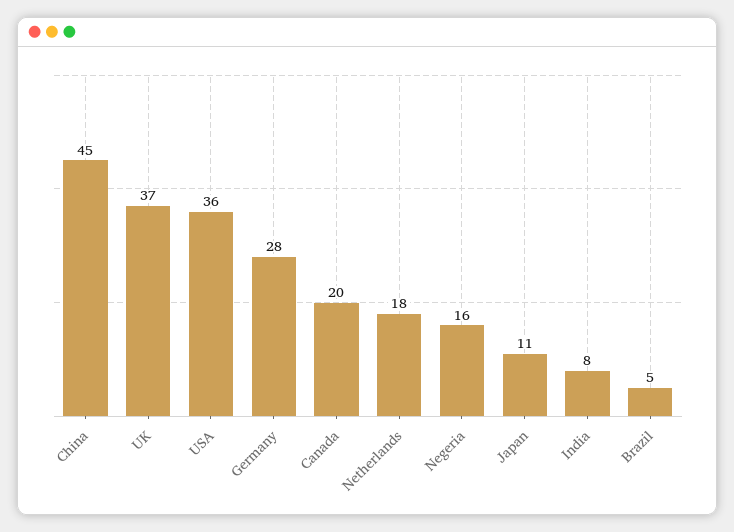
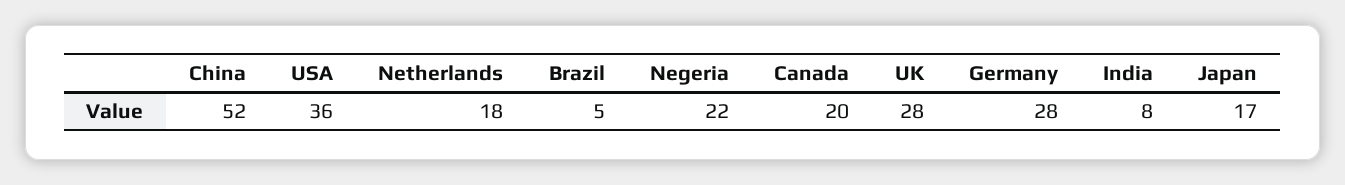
China: 45 -> 52
UK: 37 -> 28
Negeria: 16 -> 22
Japan: 11 -> 17

